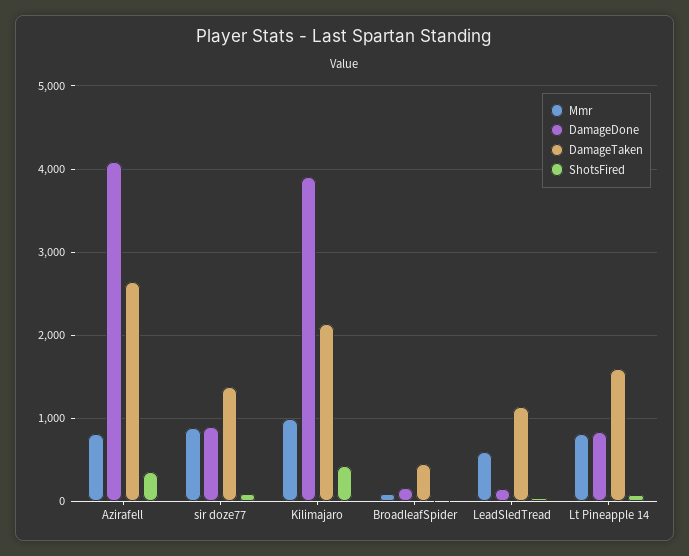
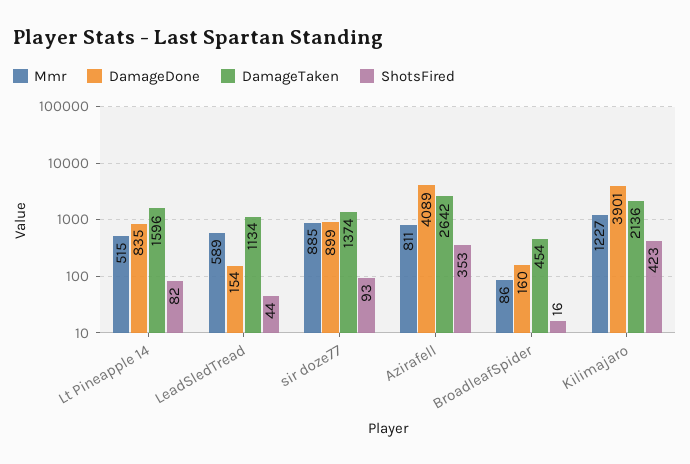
Mmr, Kilimajaro: 1000 -> 1227
Mmr, Lt Pineapple 14: 800 -> 515

